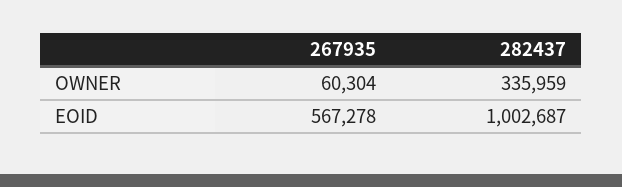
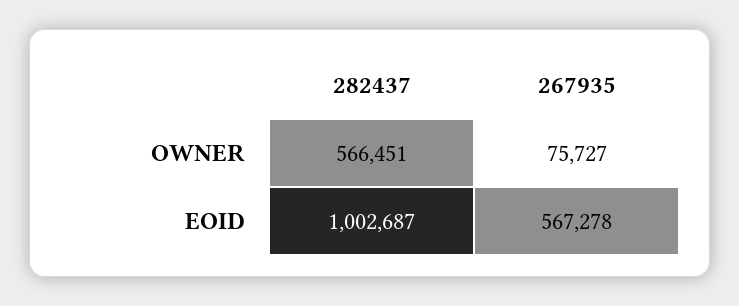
267935, OWNER: 60304 -> 75727
282437, OWNER: 335959 -> 566451

